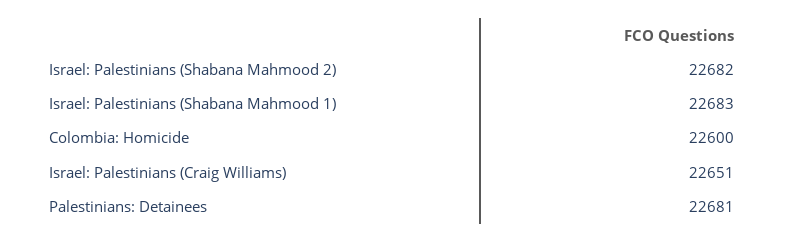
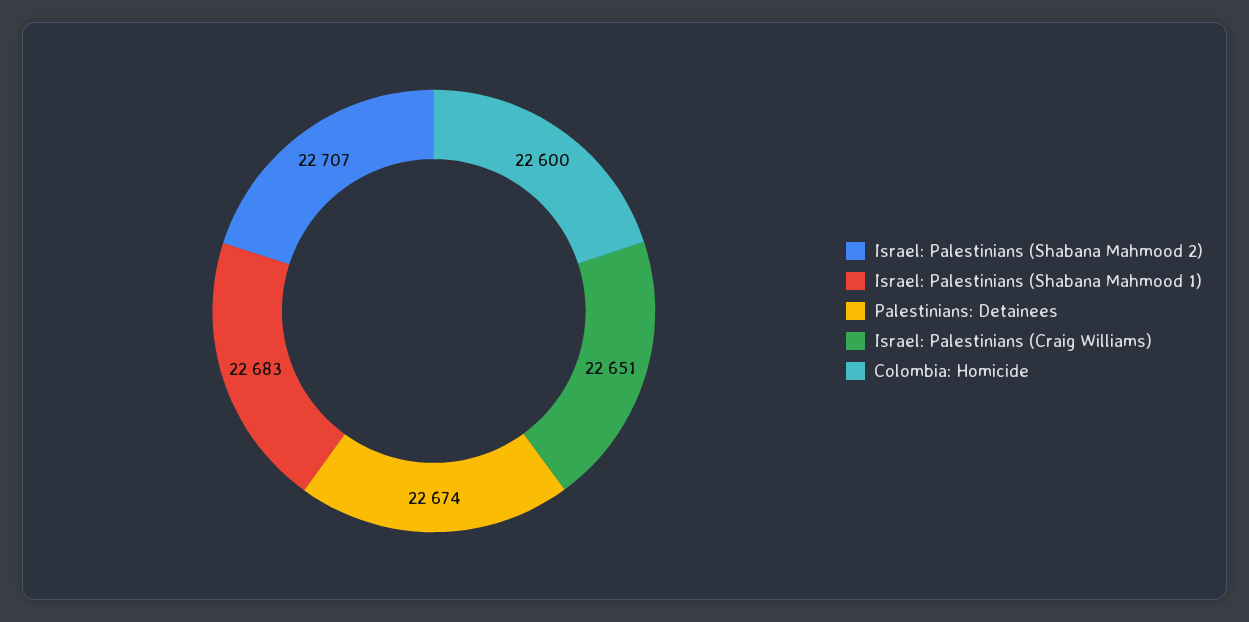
Israel: Palestinians (Shabana Mahmood 2): 22682 -> 22707
Palestinians: Detainees: 22681 -> 22674

